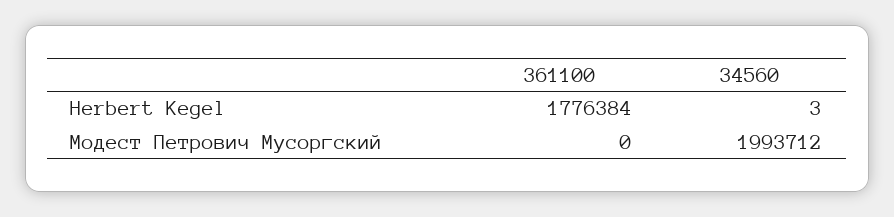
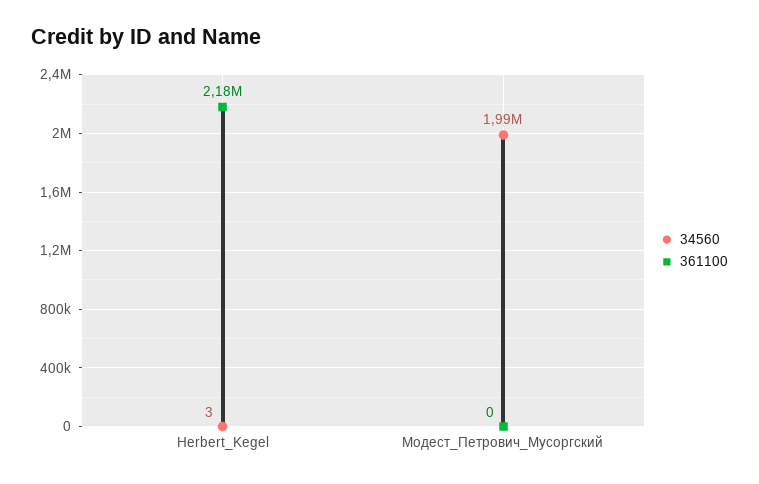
361100, Herbert Kegel: 1776384 -> 2180000

